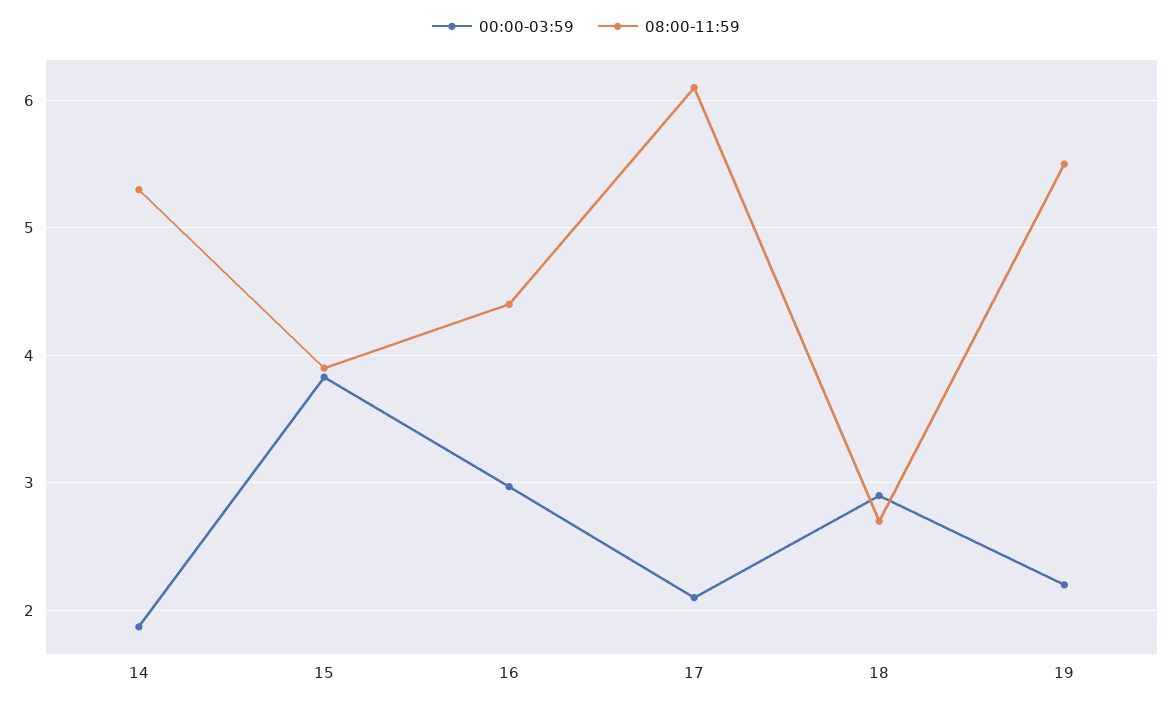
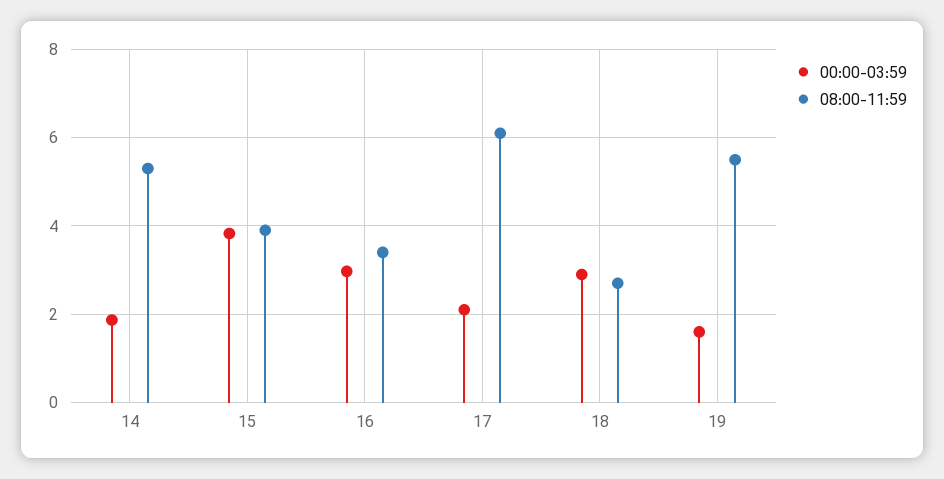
08:00-11:59, 16: 4.4 -> 3.4
00:00-03:59, 19: 2.2 -> 1.6

